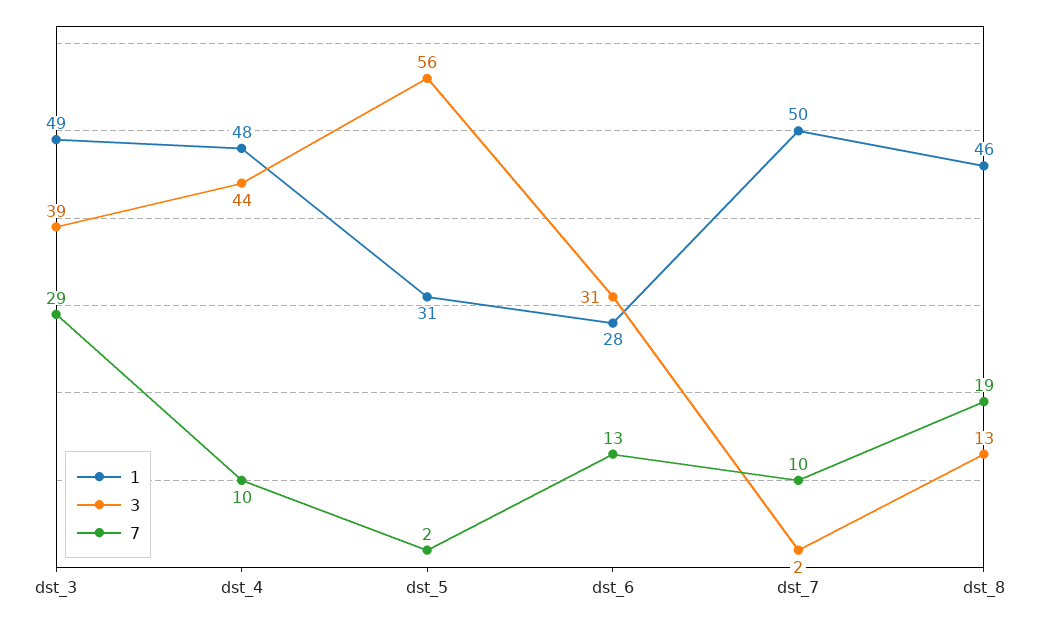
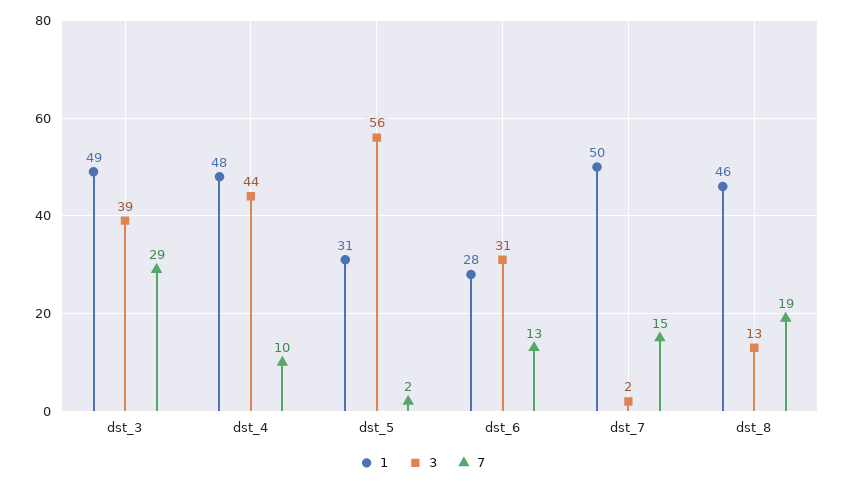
7, dst_7: 10 -> 15

